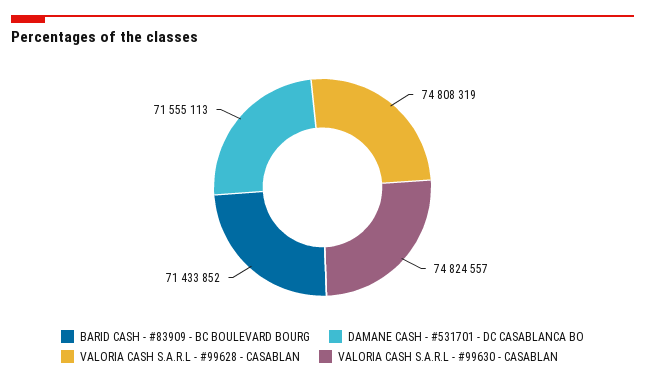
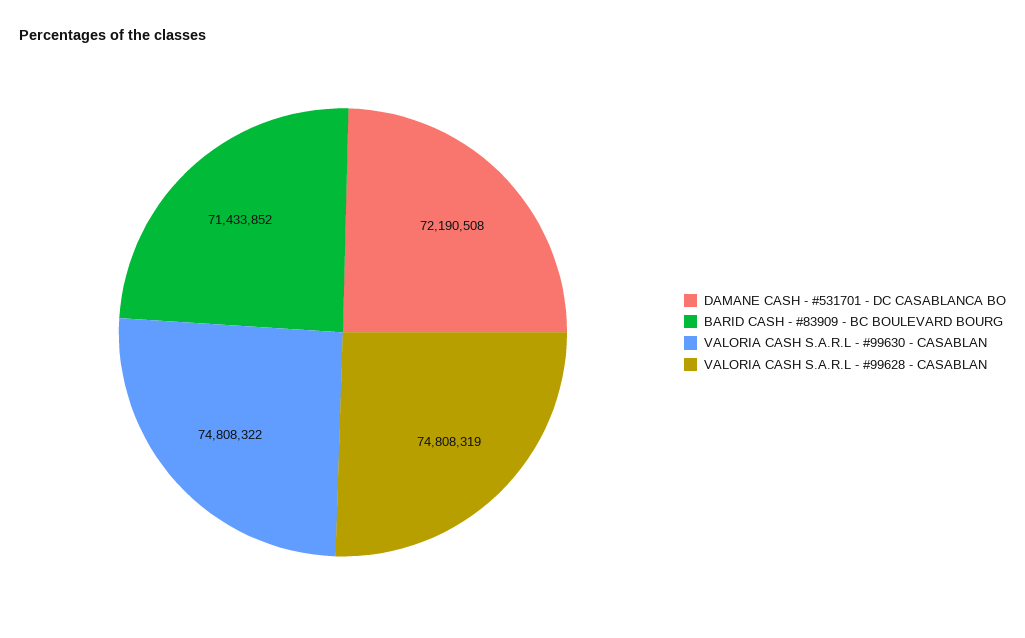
DAMANE CASH - #531701 - DC CASABLANCA BO: 71555113 -> 72190508
VALORIA CASH S.A.R.L - #99630 - CASABLAN: 74824557 -> 74808322

